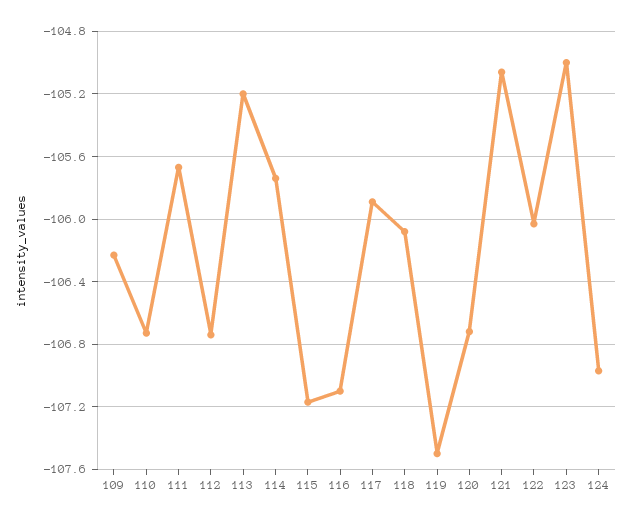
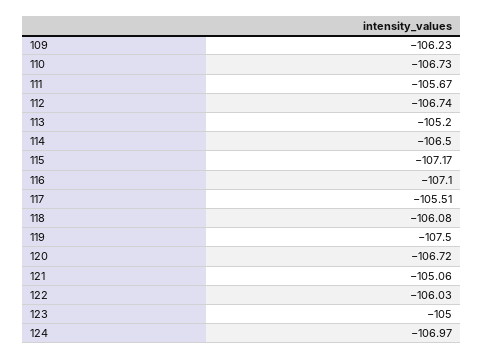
114: -105.75 -> -106.5
117: -105.9 -> -105.51

